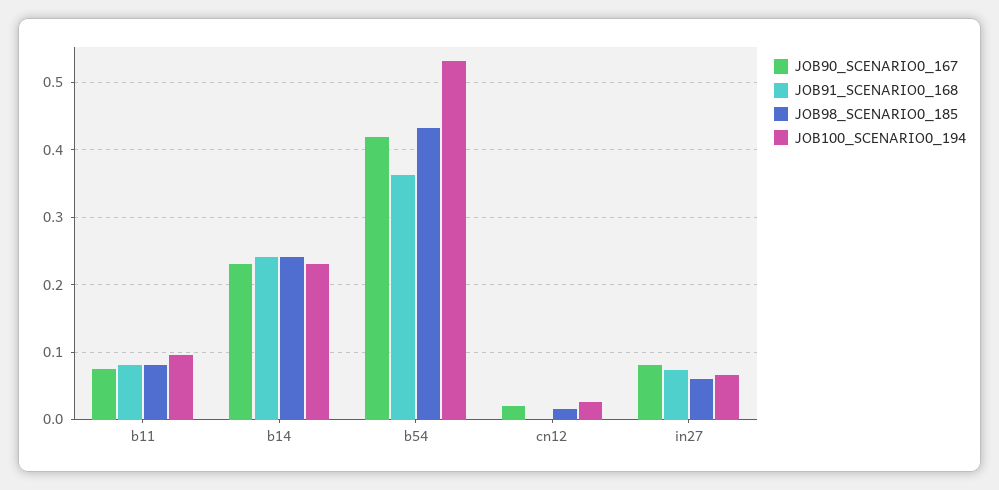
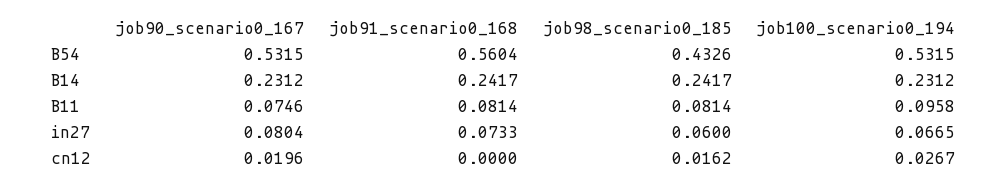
JOB90_SCENARIO0_167, b54: 0.42 -> 0.5315
JOB91_SCENARIO0_168, b54: 0.36 -> 0.5604

